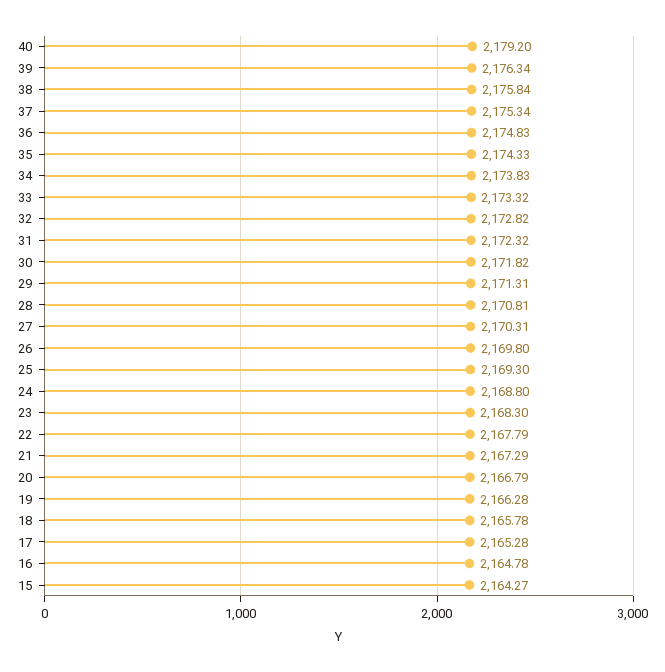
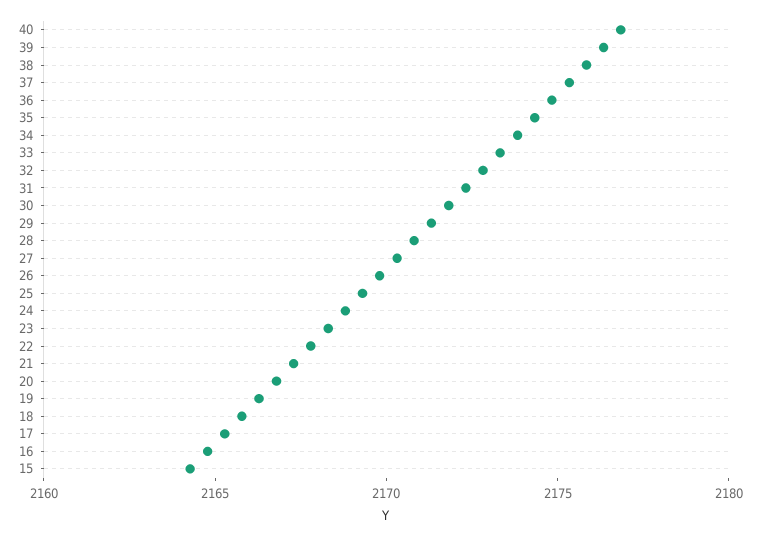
40: 2179.2 -> 2177

